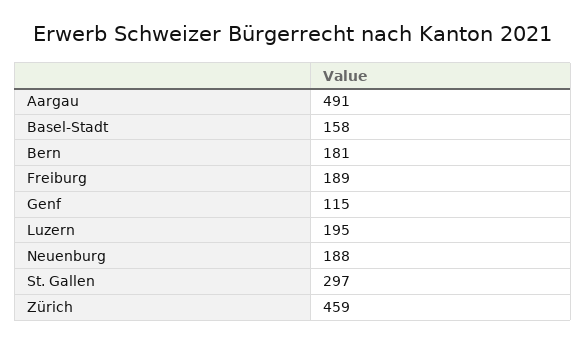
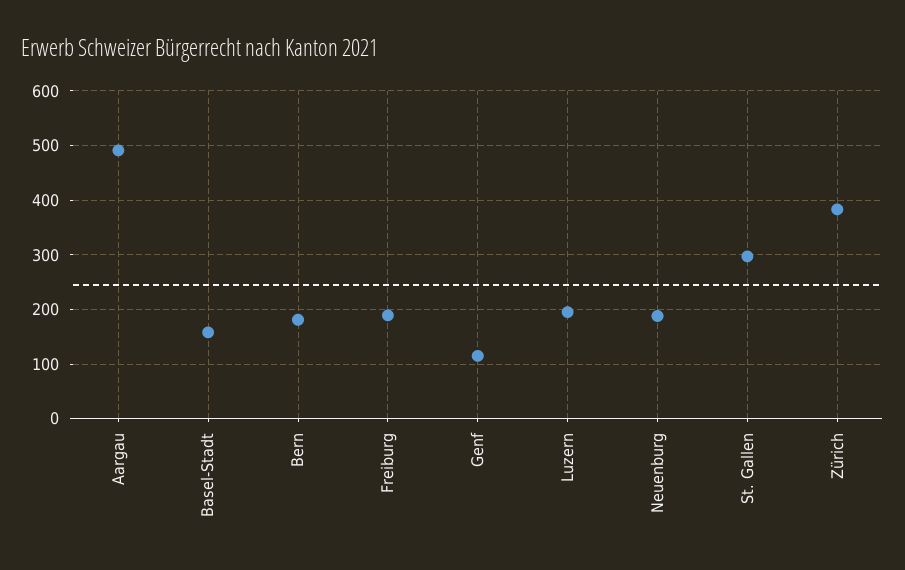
Zürich: 459 -> 380

